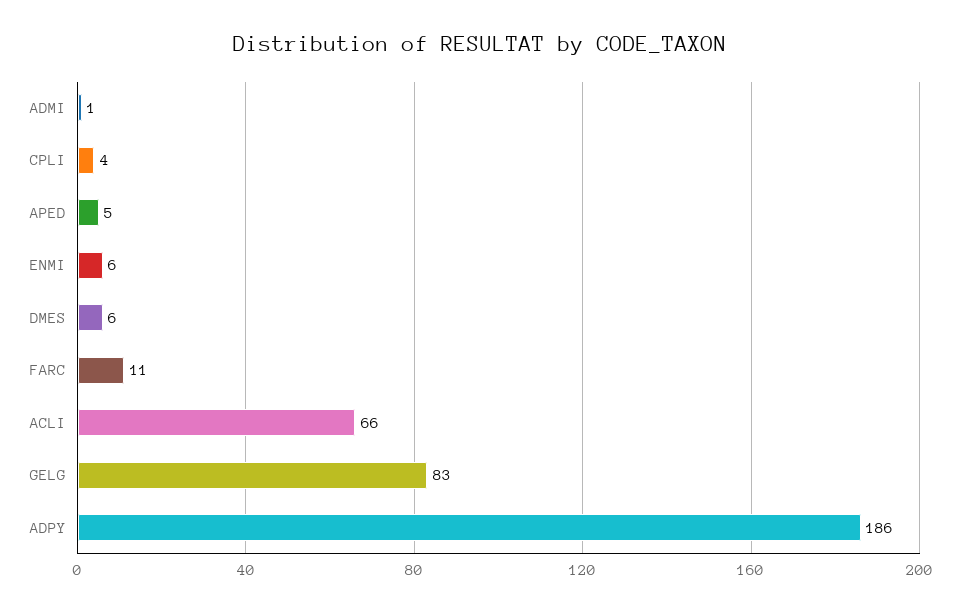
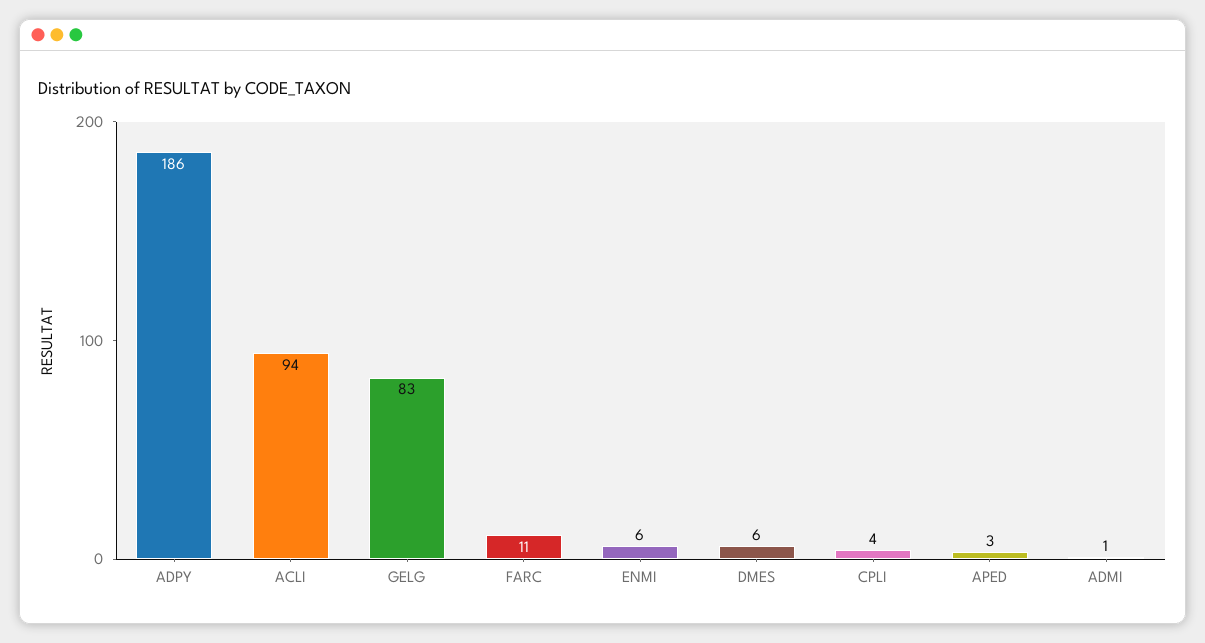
APED: 5 -> 3
ACLI: 66 -> 94

